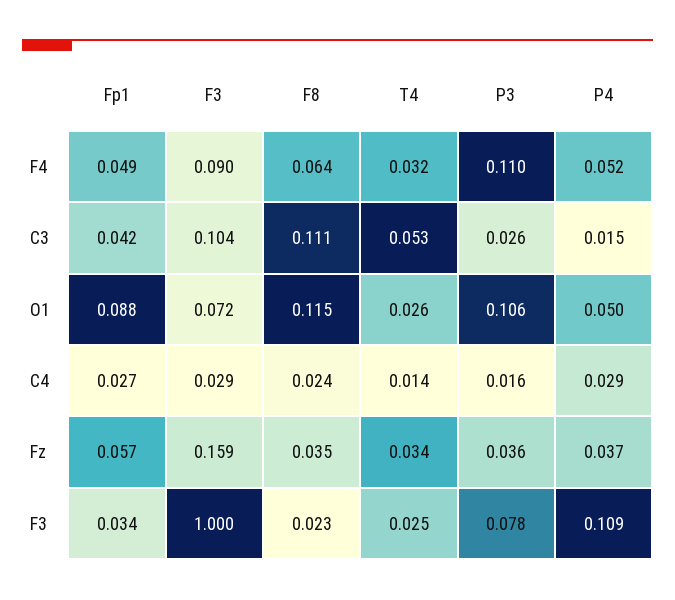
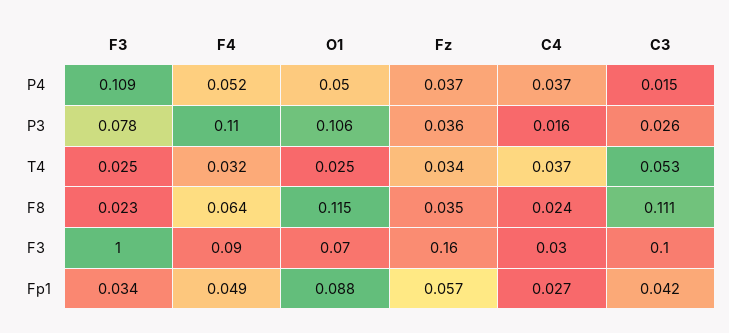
T4, O1: 0.026 -> 0.025
T4, C4: 0.014 -> 0.037
P4, C4: 0.029 -> 0.037

